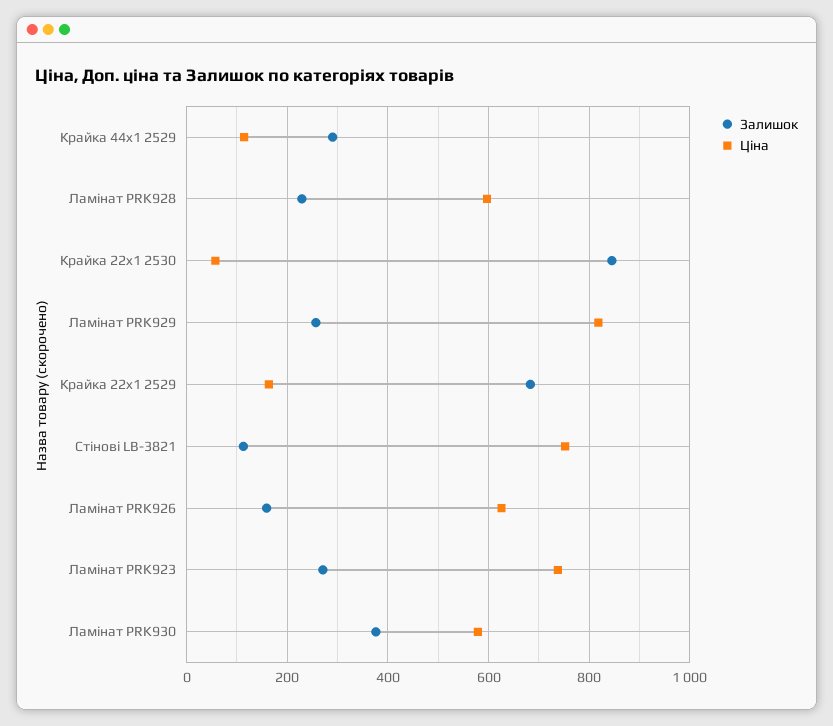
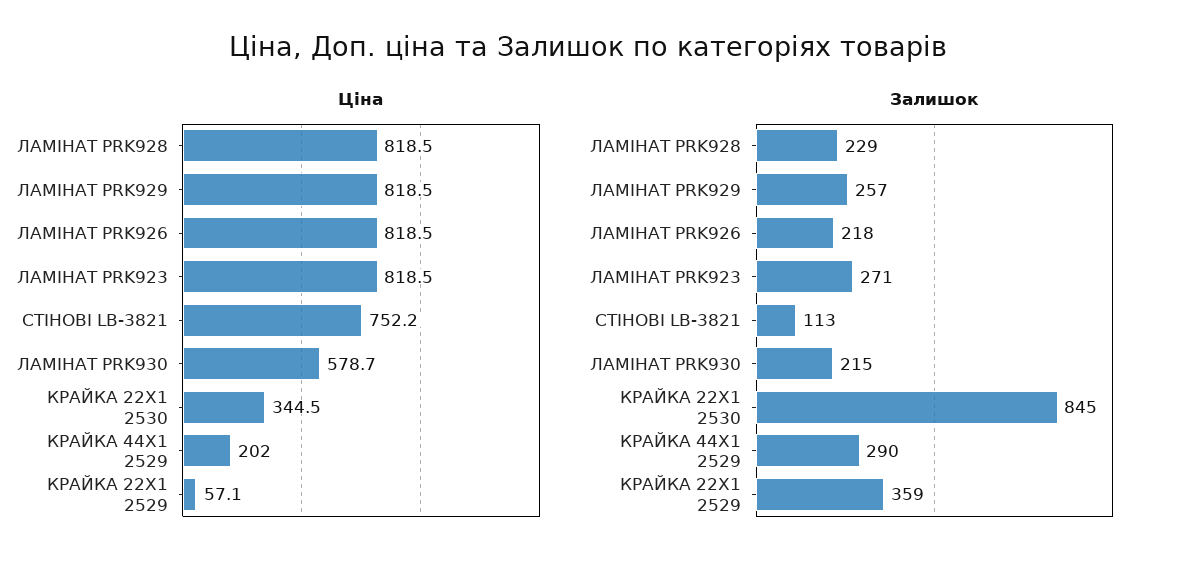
Ціна, Крайка 44x1 2529: 120 -> 202
Ціна, Ламінат PRK928: 600 -> 818.5
Ціна, Крайка 22x1 2530: 60 -> 344.5
Залишок, Крайка 22x1 2529: 680 -> 359
Ціна, Крайка 22x1 2529: 160 -> 57.1
Залишок, Ламінат PRK926: 160 -> 218
Ціна, Ламінат PRK926: 620 -> 818.5
Ціна, Ламінат PRK923: 740 -> 818.5
Залишок, Ламінат PRK930: 380 -> 215

